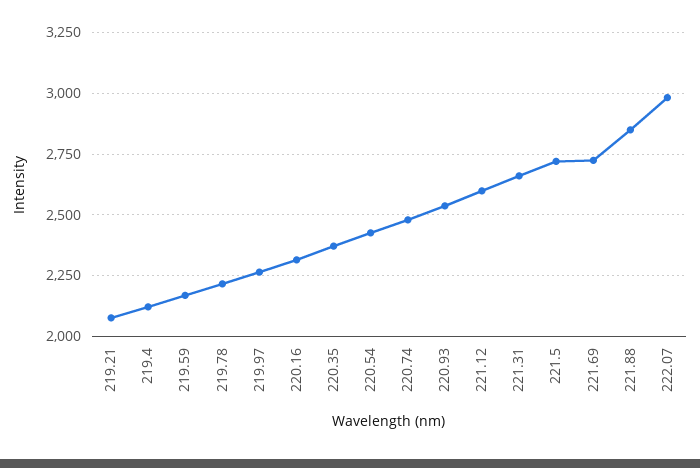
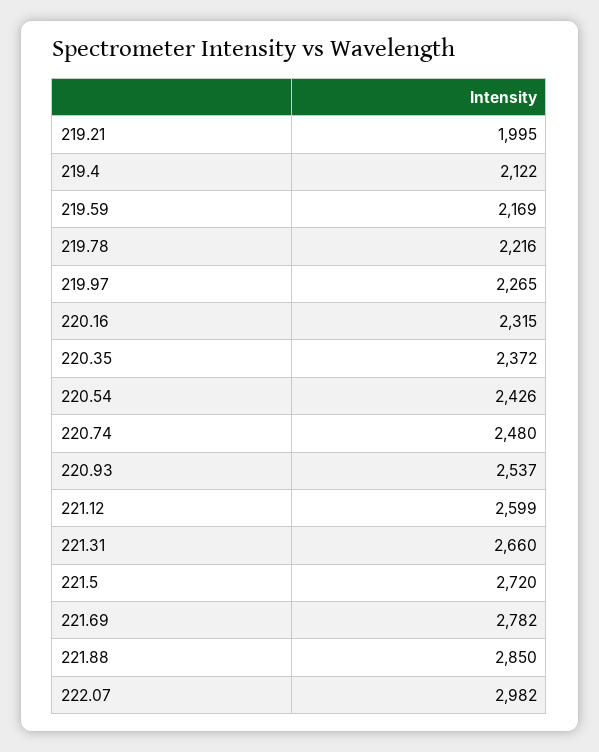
219.21: 2075 -> 1995
221.69: 2725 -> 2782

